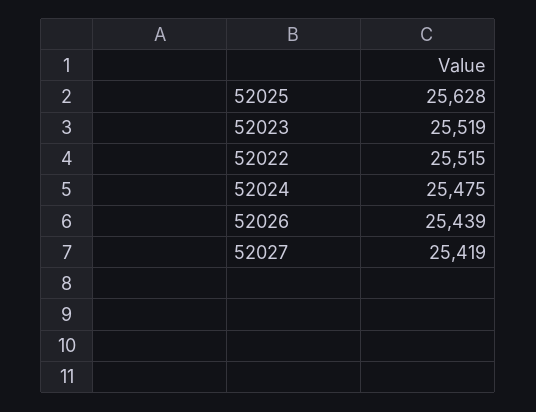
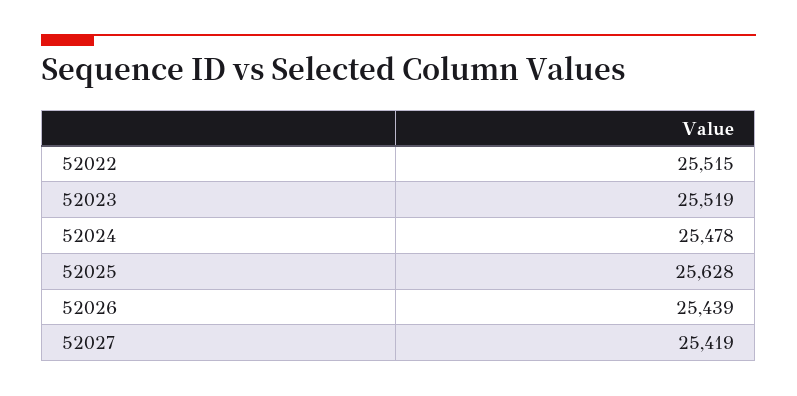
52024: 25475 -> 25478

